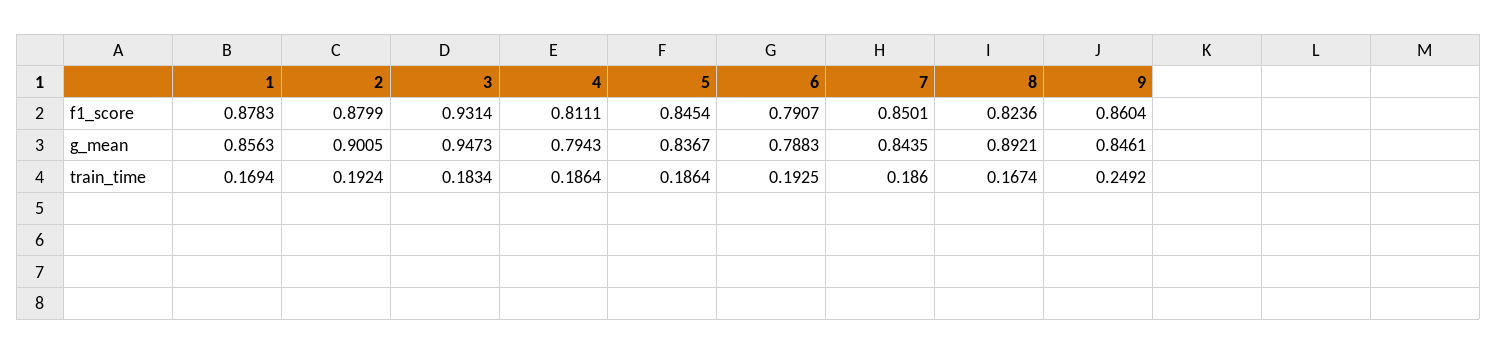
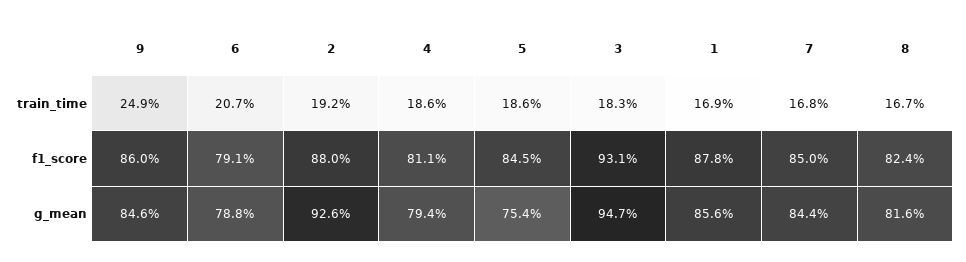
2, g_mean: 0.9005 -> 0.926
5, g_mean: 0.8367 -> 0.754
8, g_mean: 0.8921 -> 0.816
6, train_time: 0.1925 -> 0.207
7, train_time: 0.186 -> 0.168

